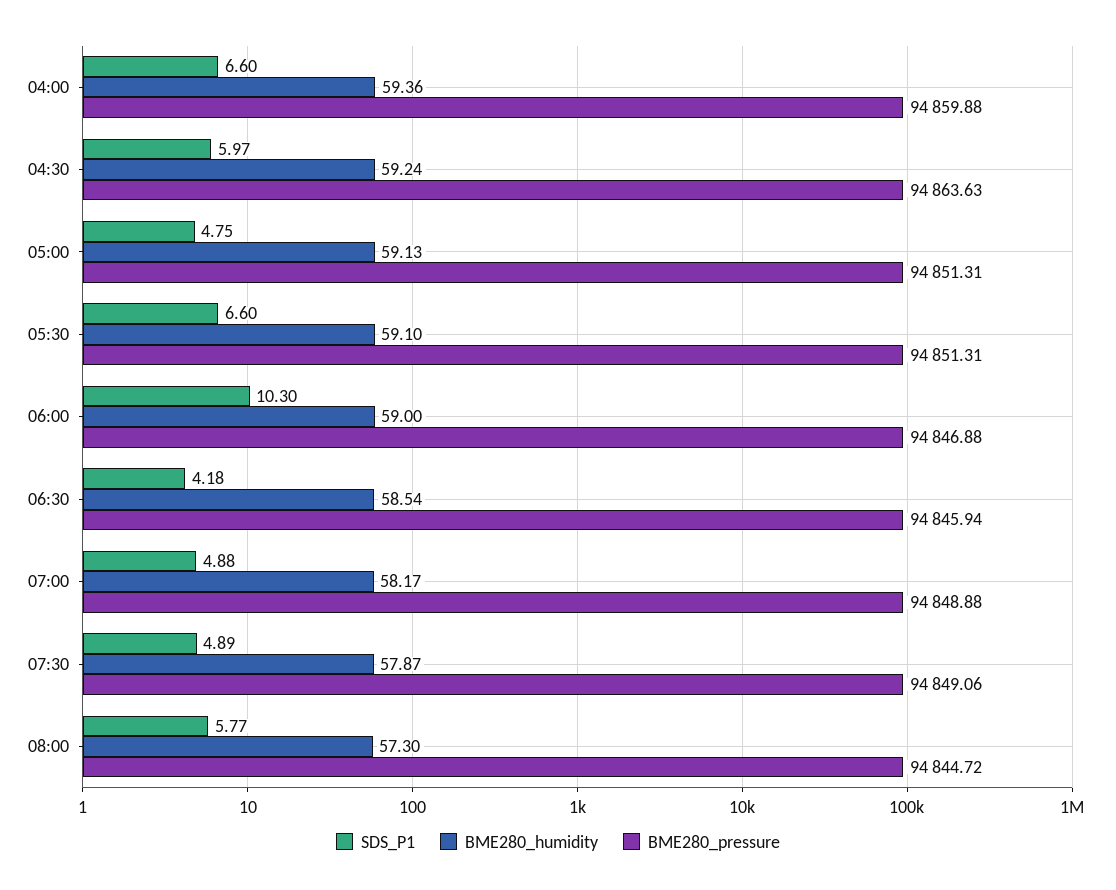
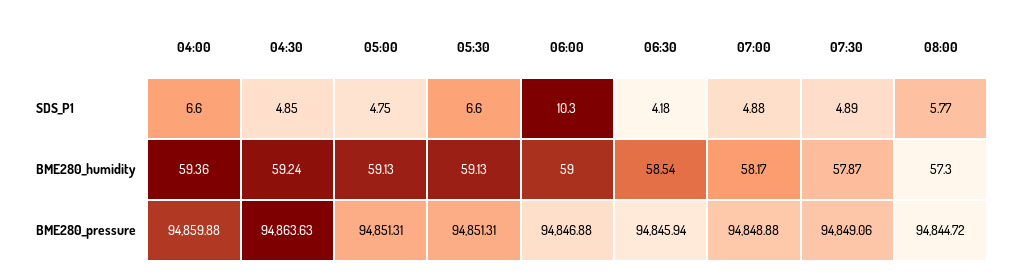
SDS_P1, 04:30: 5.97 -> 4.85
BME280_humidity, 05:30: 59.1 -> 59.13

